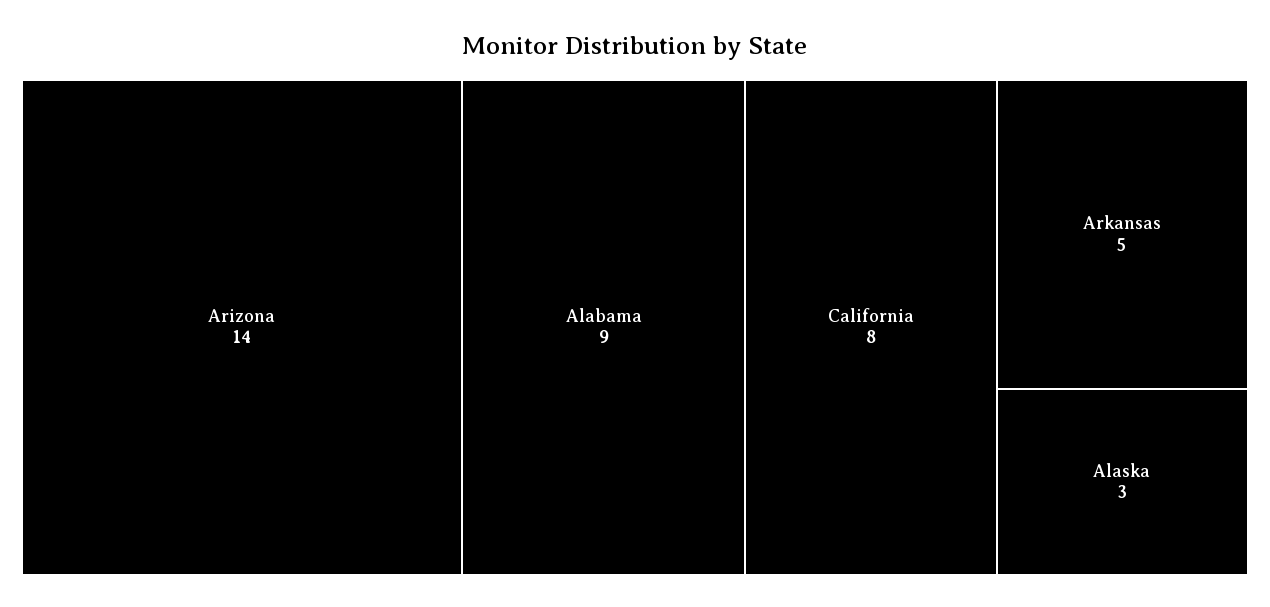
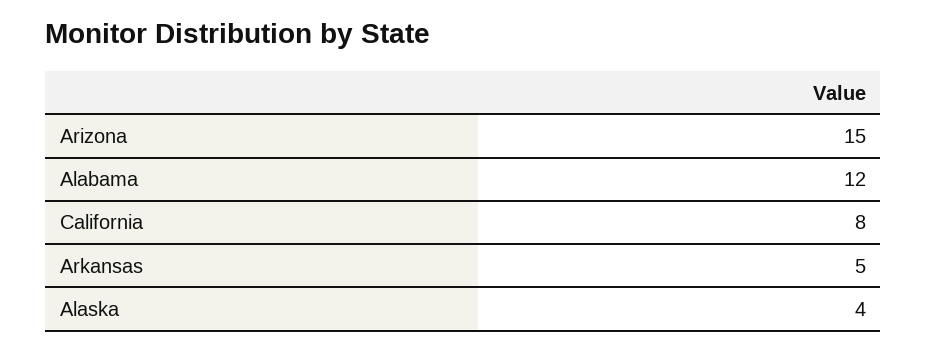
Arizona: 14 -> 15
Alabama: 9 -> 12
Alaska: 3 -> 4

